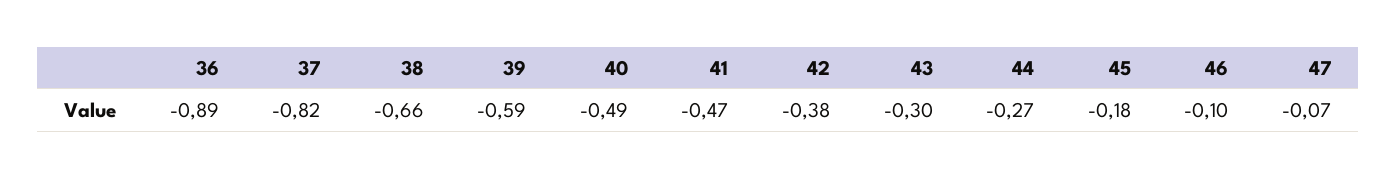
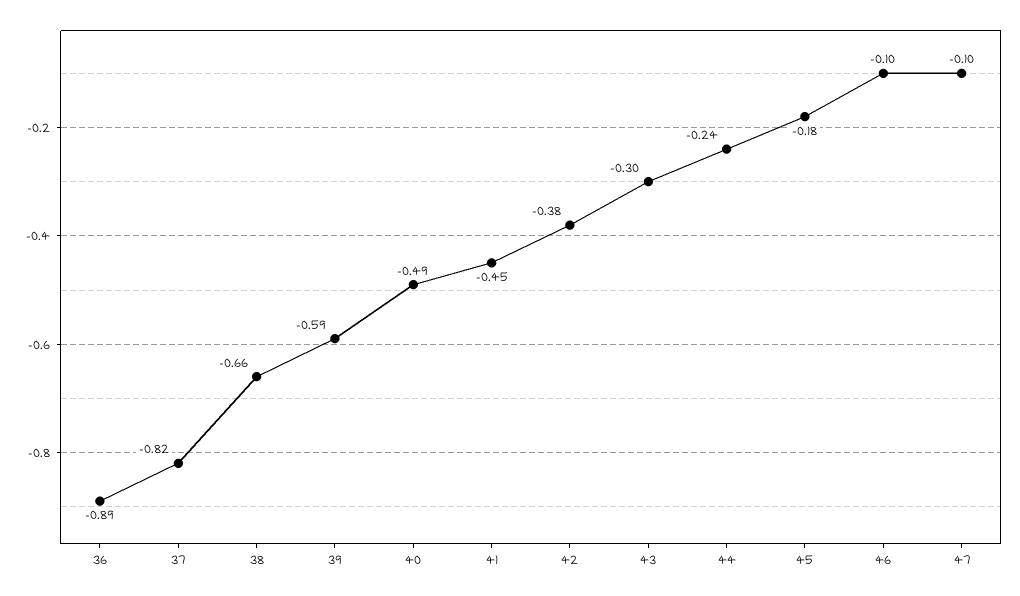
41: -0.47 -> -0.45
44: -0.27 -> -0.24
47: -0.07 -> -0.1

